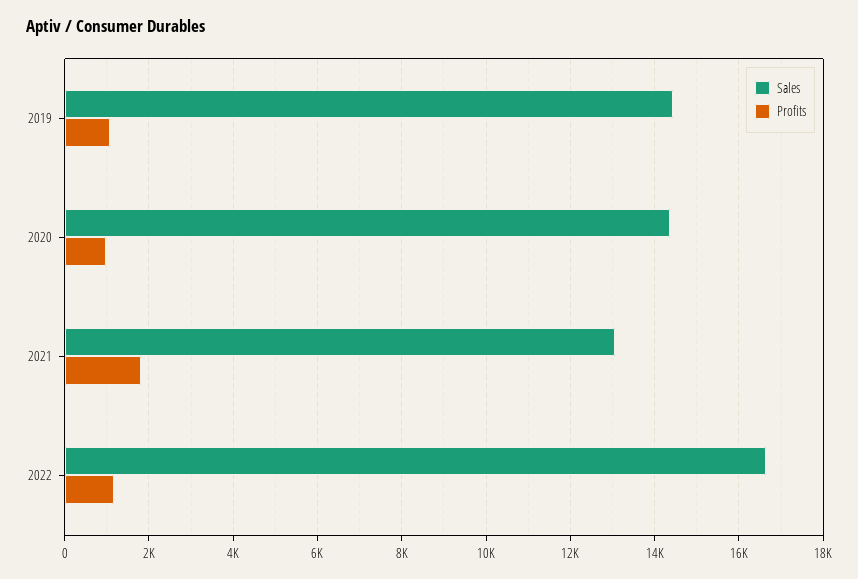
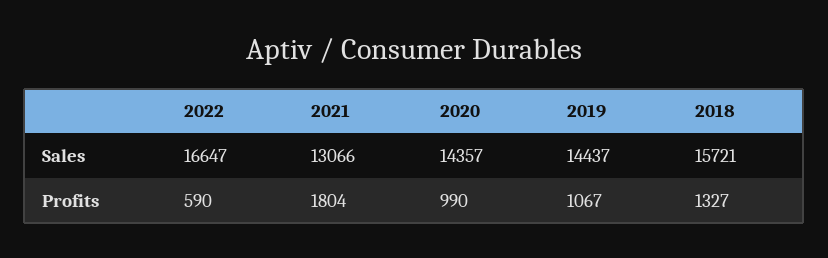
Profits, 2022: 1200 -> 590
Sales, 2018: none -> 15721
Profits, 2018: none -> 1327

